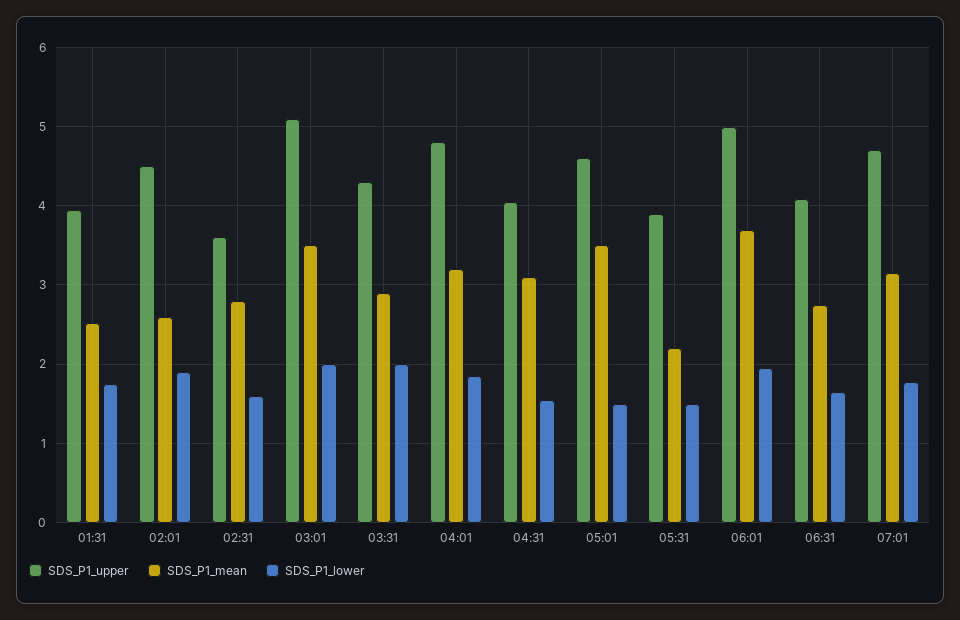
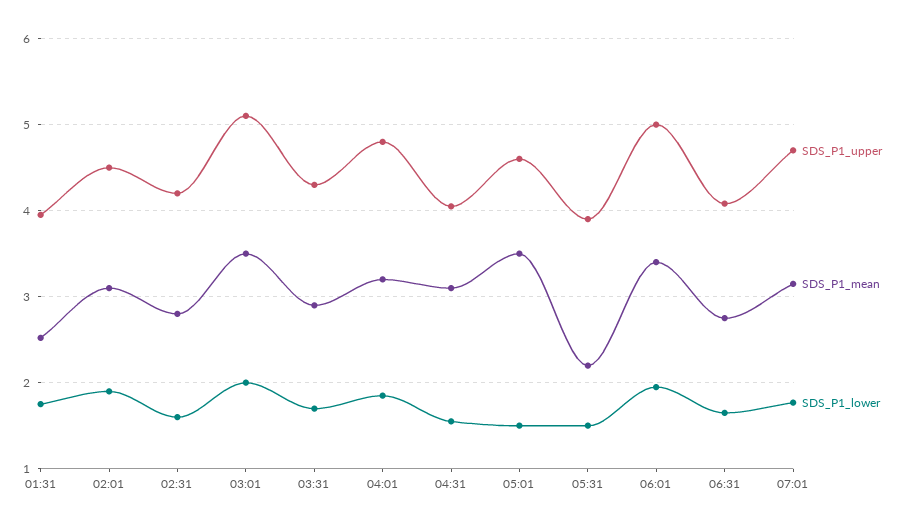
SDS_P1_mean, 02:01: 2.6 -> 3.1
SDS_P1_upper, 02:31: 3.6 -> 4.2
SDS_P1_lower, 03:31: 2 -> 1.7
SDS_P1_mean, 06:01: 3.7 -> 3.4

